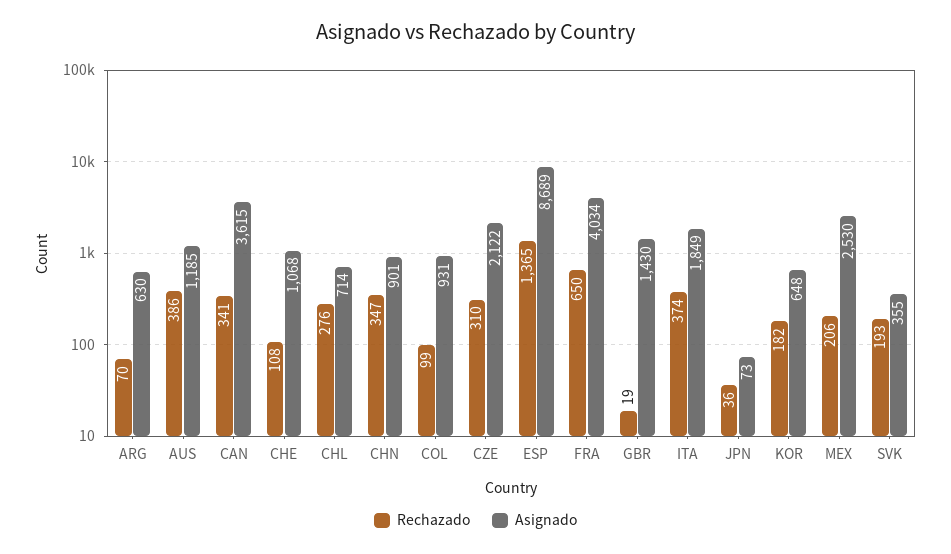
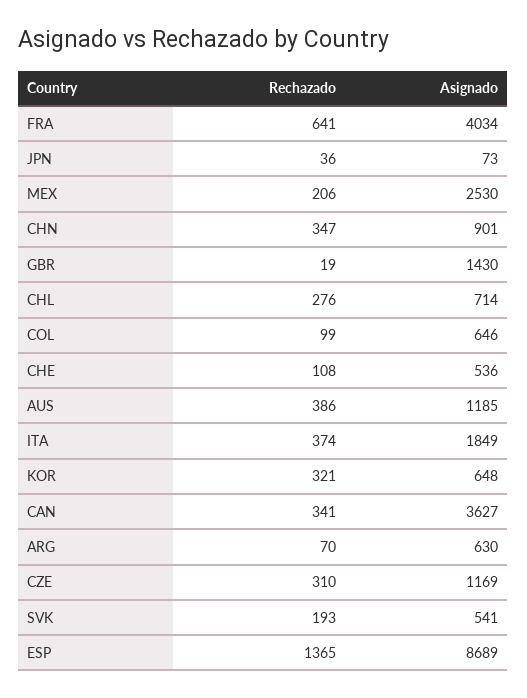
Asignado, CAN: 3615 -> 3627
Asignado, CHE: 1068 -> 536
Asignado, COL: 931 -> 646
Asignado, CZE: 2122 -> 1169
Rechazado, FRA: 650 -> 641
Rechazado, KOR: 182 -> 321
Asignado, SVK: 355 -> 541

